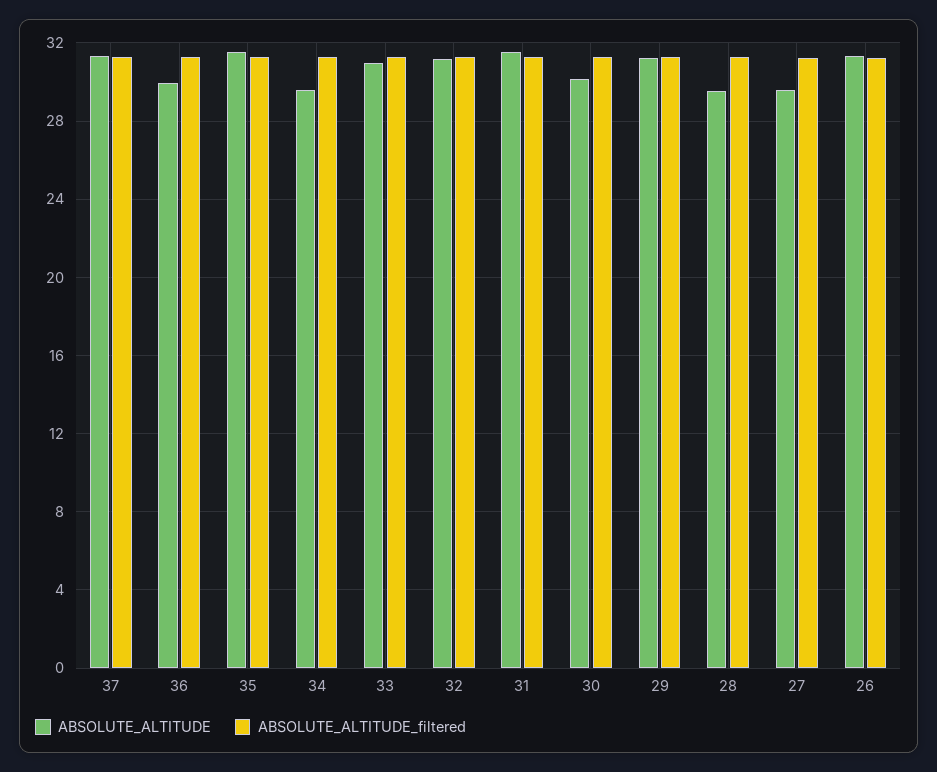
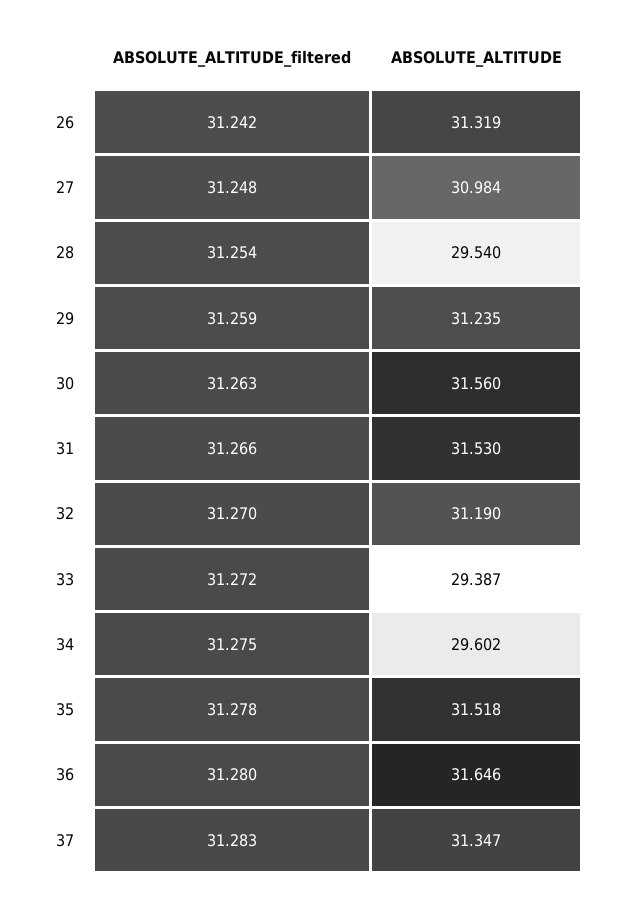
ABSOLUTE_ALTITUDE, 36: 30 -> 31.646
ABSOLUTE_ALTITUDE, 33: 31 -> 29.387
ABSOLUTE_ALTITUDE, 30: 30 -> 31.56
ABSOLUTE_ALTITUDE, 27: 29.5 -> 30.984

